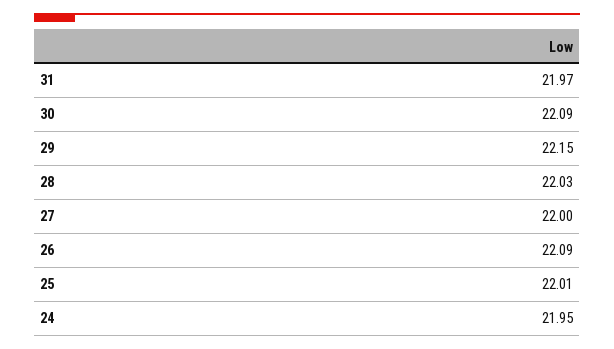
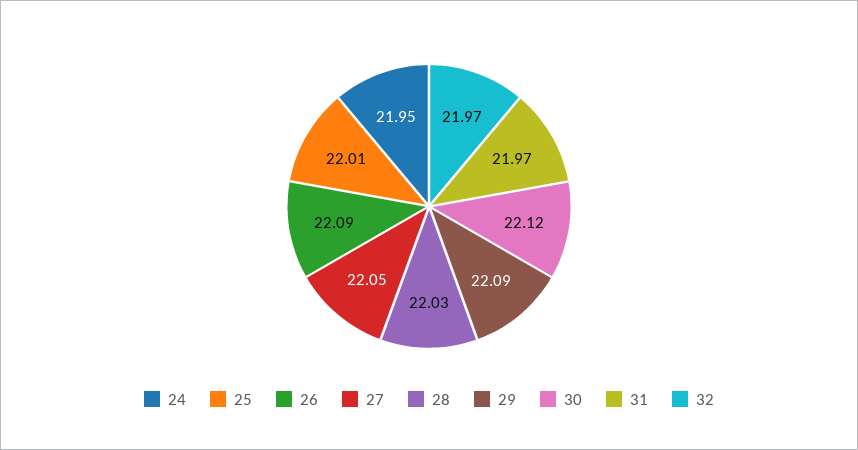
30: 22.09 -> 22.12
29: 22.15 -> 22.09
27: 22 -> 22.05
32: none -> 21.97

